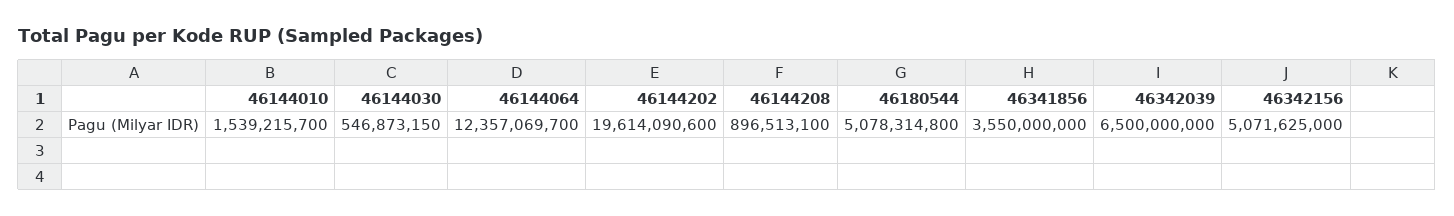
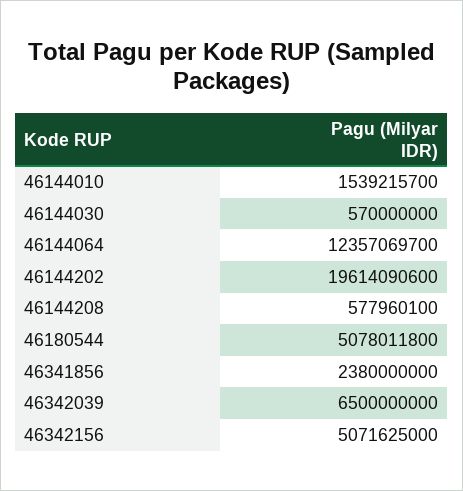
46144030: 546873150 -> 570000000
46144208: 896513100 -> 577960100
46180544: 5078314800 -> 5078011800
46341856: 3550000000 -> 2380000000

